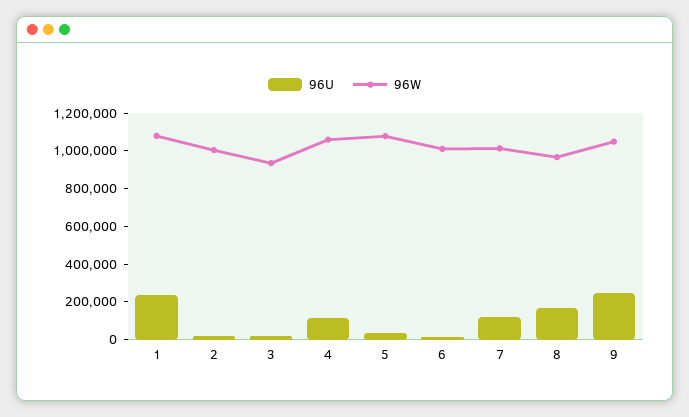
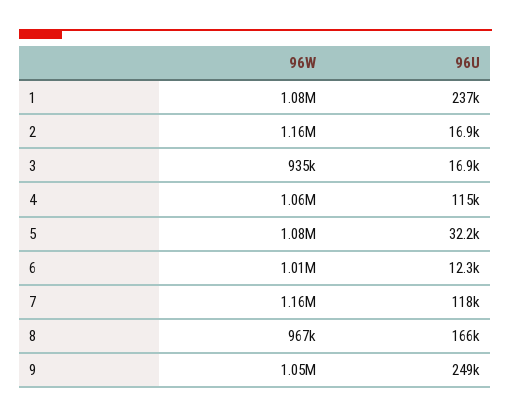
96W, 2: 1000000 -> 1160000
96W, 7: 1000000 -> 1160000

